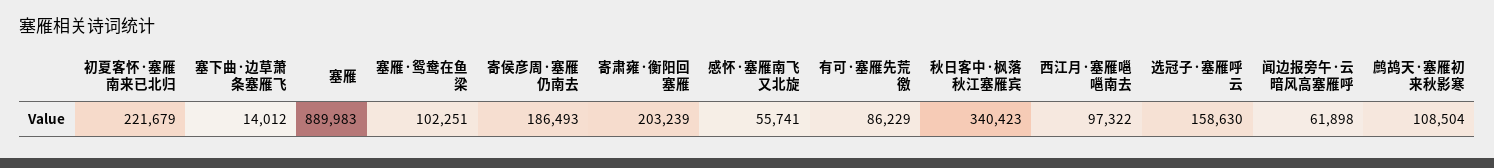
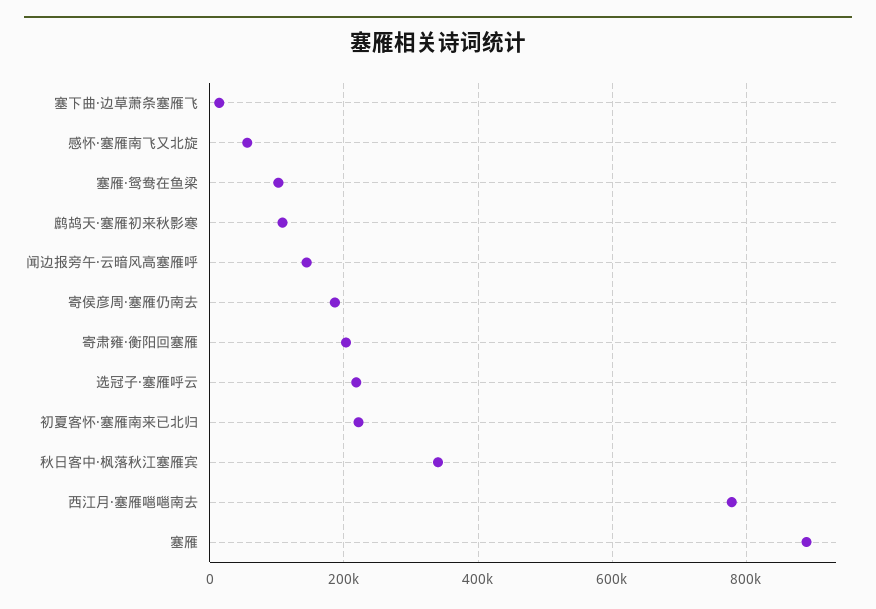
有可·塞雁先荒徼: 86229 -> none
西江月·塞雁嗈嗈南去: 97322 -> 780000
选冠子·塞雁呼云: 158630 -> 220000
闻边报旁午·云暗风高塞雁呼: 61898 -> 140000

